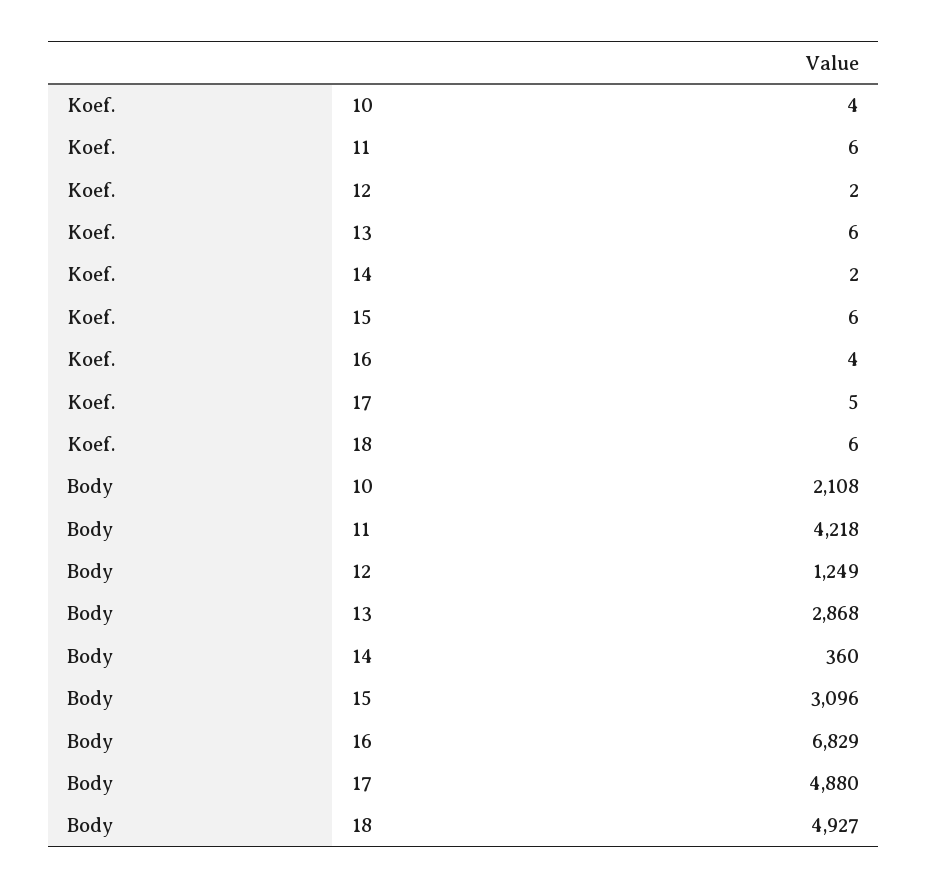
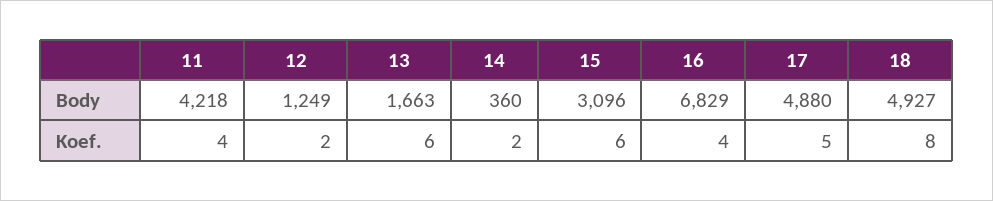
Koef., 10: 4 -> none
Koef., 11: 6 -> 4
Koef., 18: 6 -> 8
Body, 10: 2108 -> none
Body, 13: 2868 -> 1663

